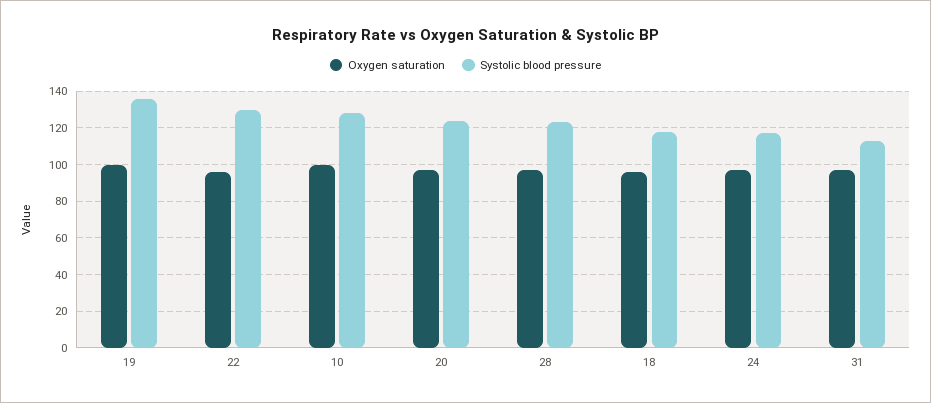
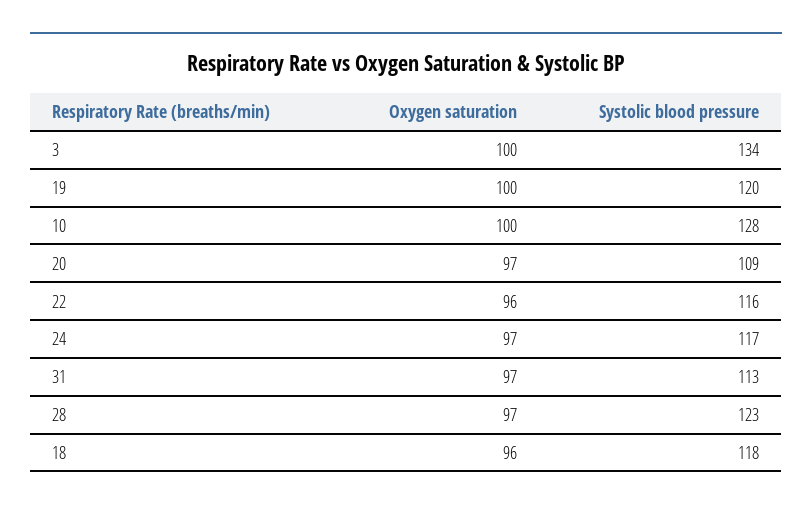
Systolic blood pressure, 19: 135 -> 120
Systolic blood pressure, 22: 130 -> 116
Systolic blood pressure, 20: 125 -> 109
Oxygen saturation, 3: none -> 100
Systolic blood pressure, 3: none -> 134

